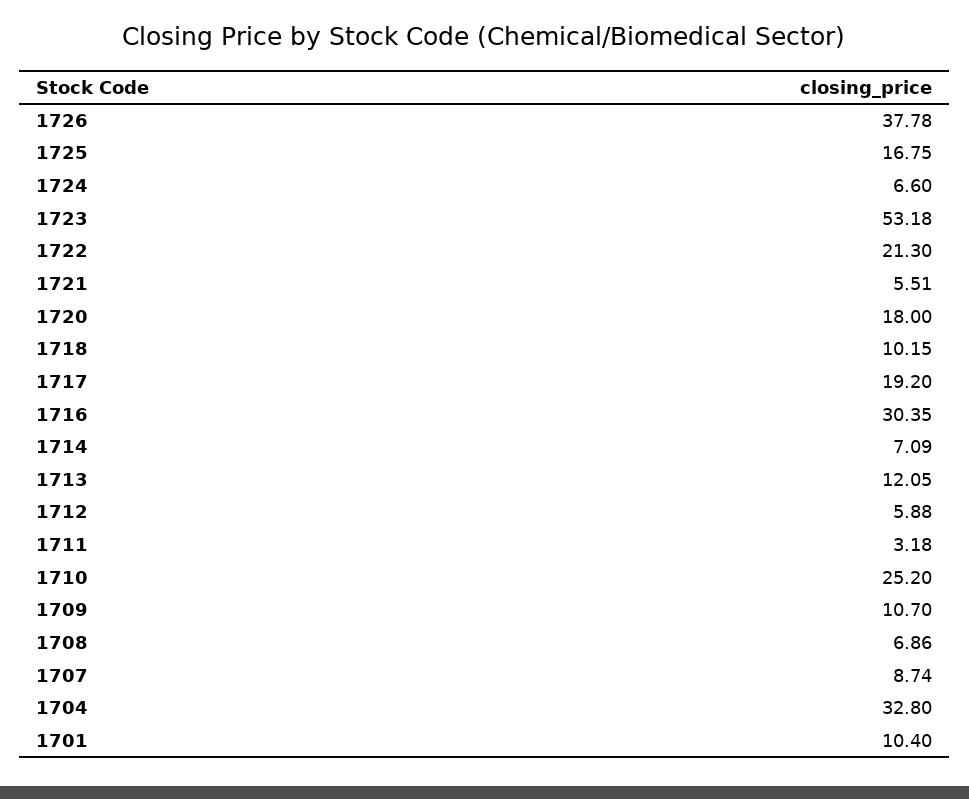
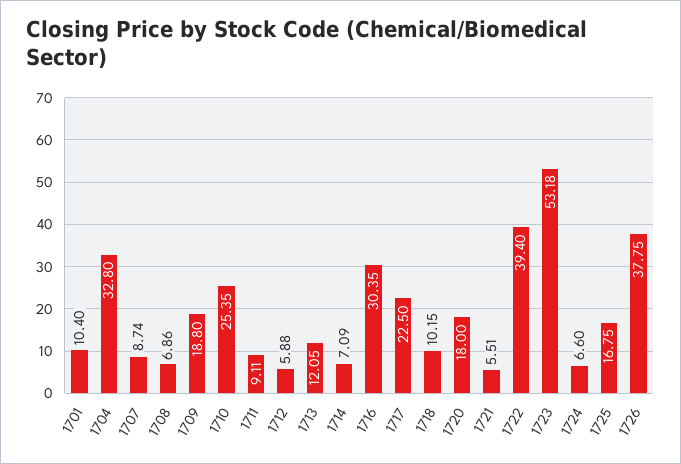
1726: 37.78 -> 37.75
1722: 21.3 -> 39.4
1717: 19.2 -> 22.5
1711: 3.18 -> 9.11
1710: 25.2 -> 25.35
1709: 10.7 -> 18.8

